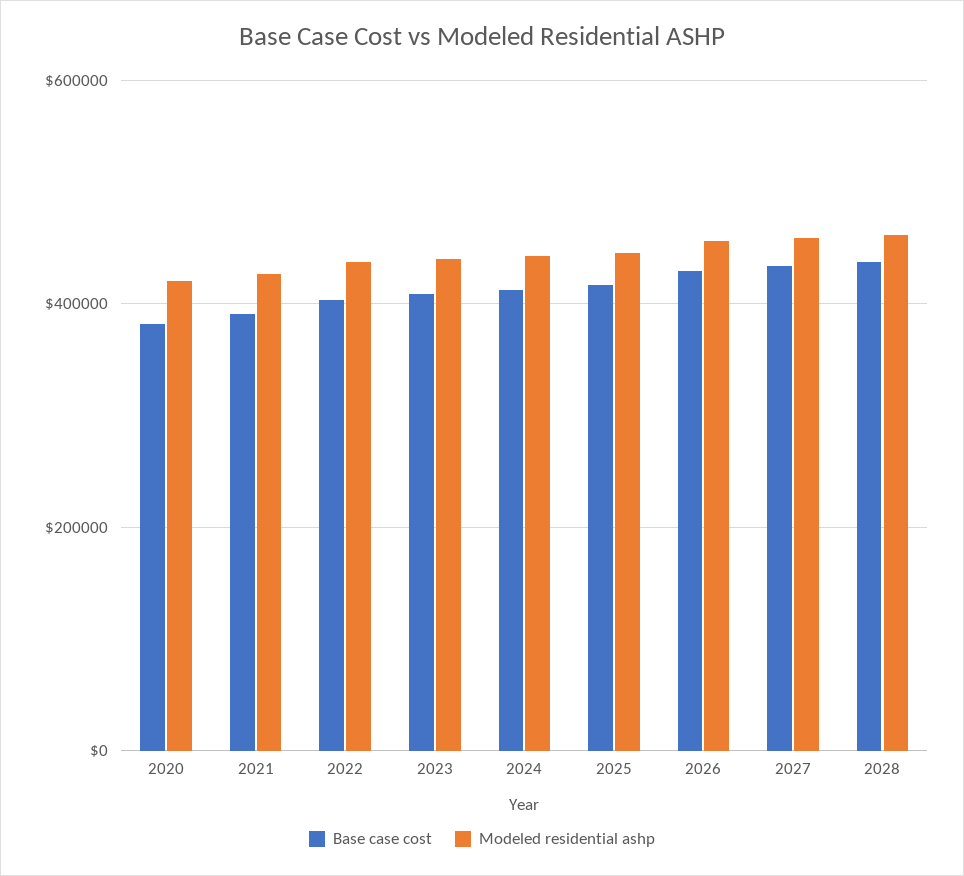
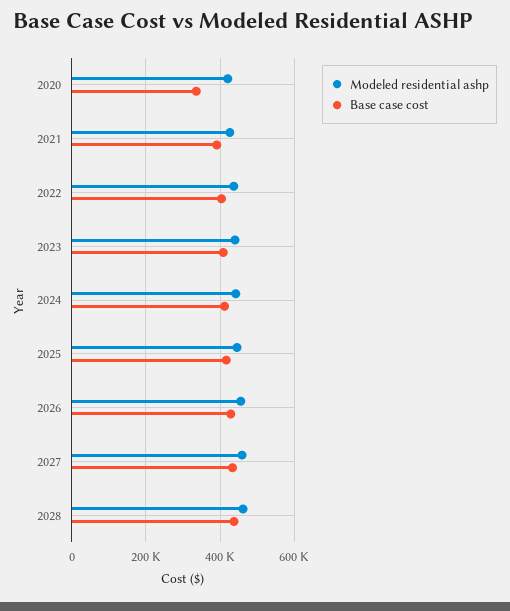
Base case cost, 2020: 380000 -> 340000

